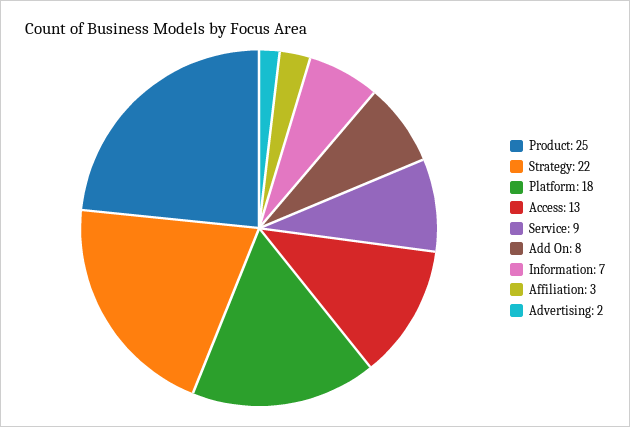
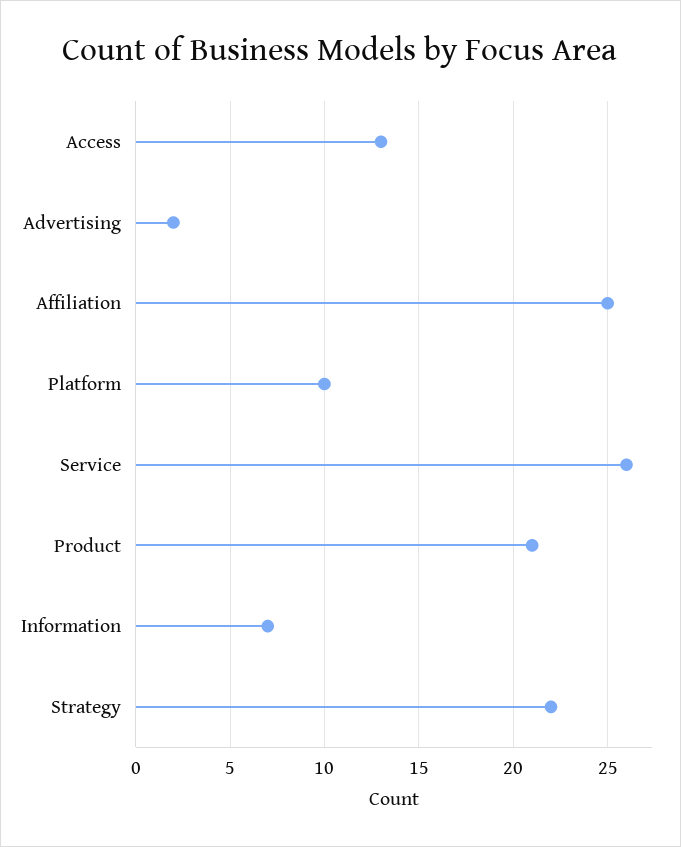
Product: 25 -> 21
Platform: 18 -> 10
Service: 9 -> 26
Add On: 8 -> none
Affiliation: 3 -> 25

